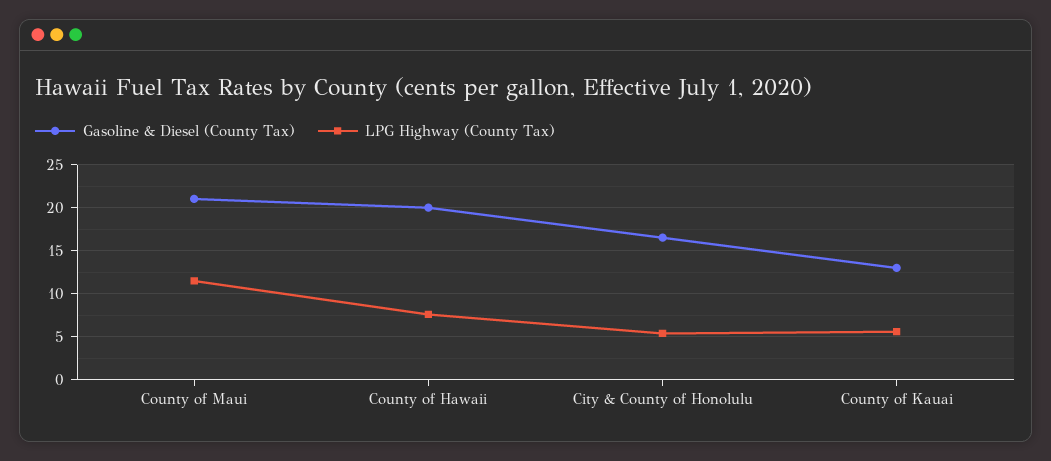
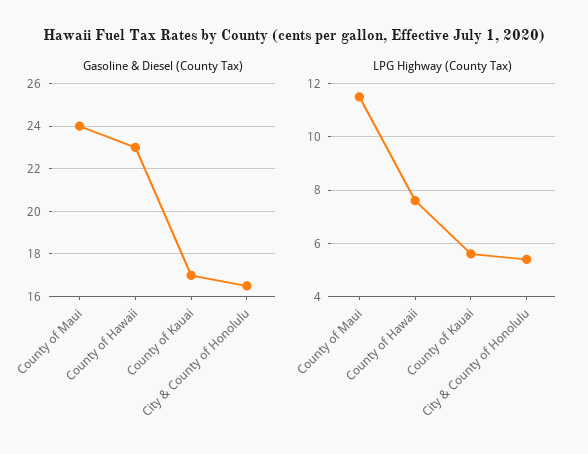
Gasoline & Diesel (County Tax), County of Maui: 21 -> 24
Gasoline & Diesel (County Tax), County of Hawaii: 20 -> 23
Gasoline & Diesel (County Tax), County of Kauai: 13 -> 17

